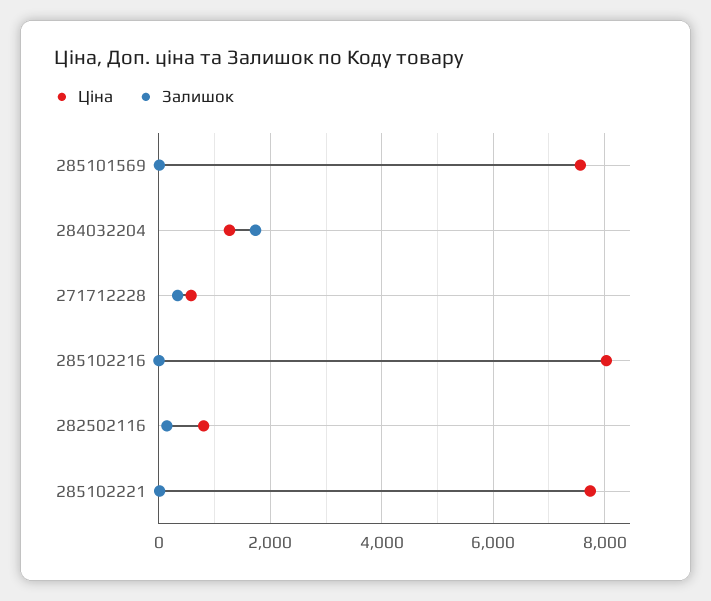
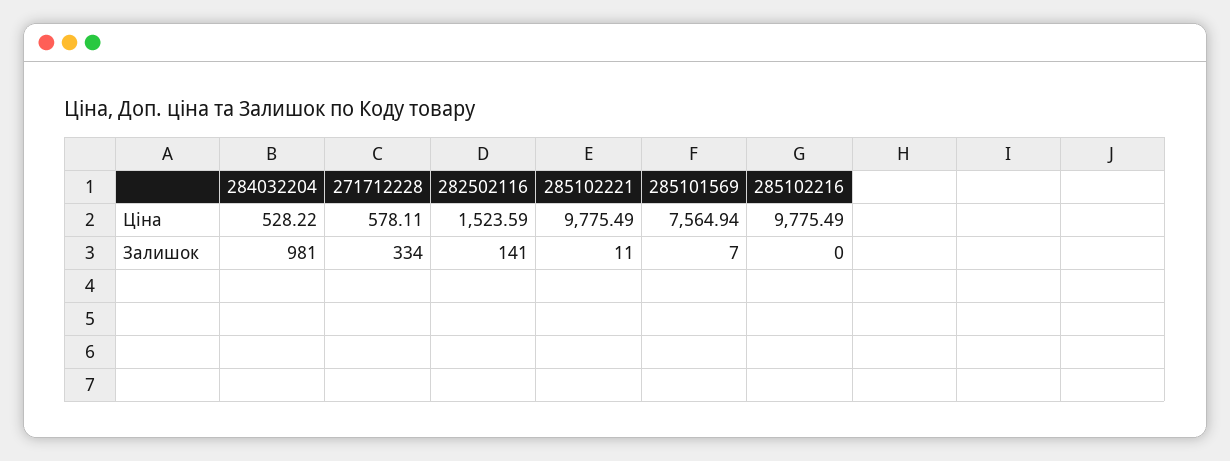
Ціна, 284032204: 1200 -> 528.22
Залишок, 284032204: 1800 -> 981
Ціна, 285102216: 8000 -> 9775.49
Ціна, 282502116: 800 -> 1523.59
Ціна, 285102221: 7800 -> 9775.49

